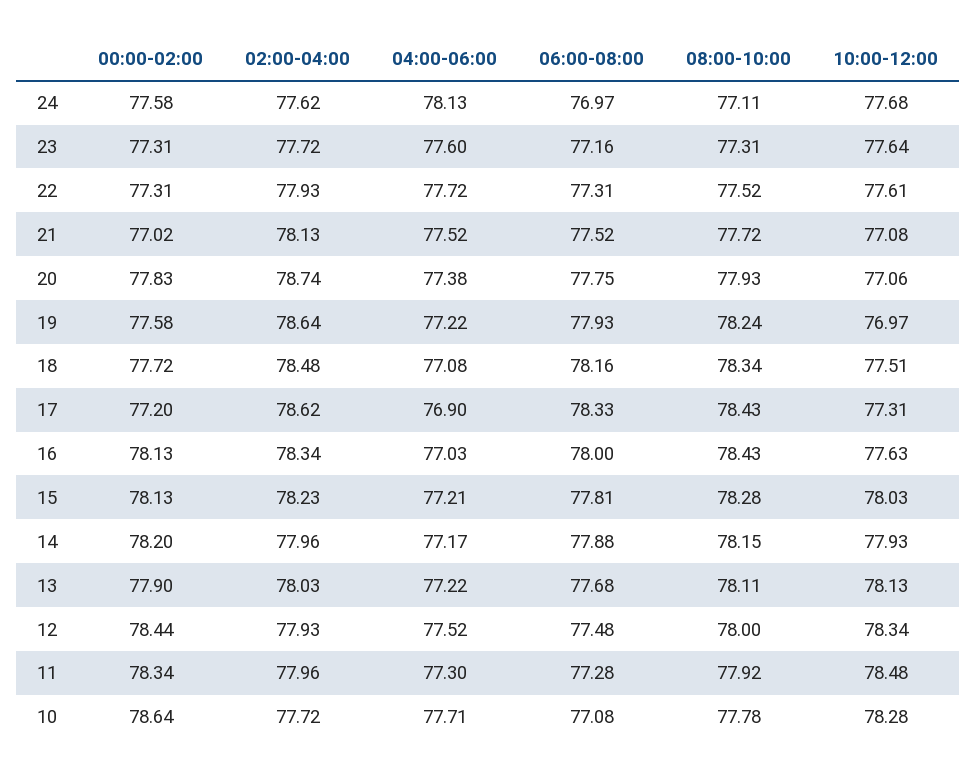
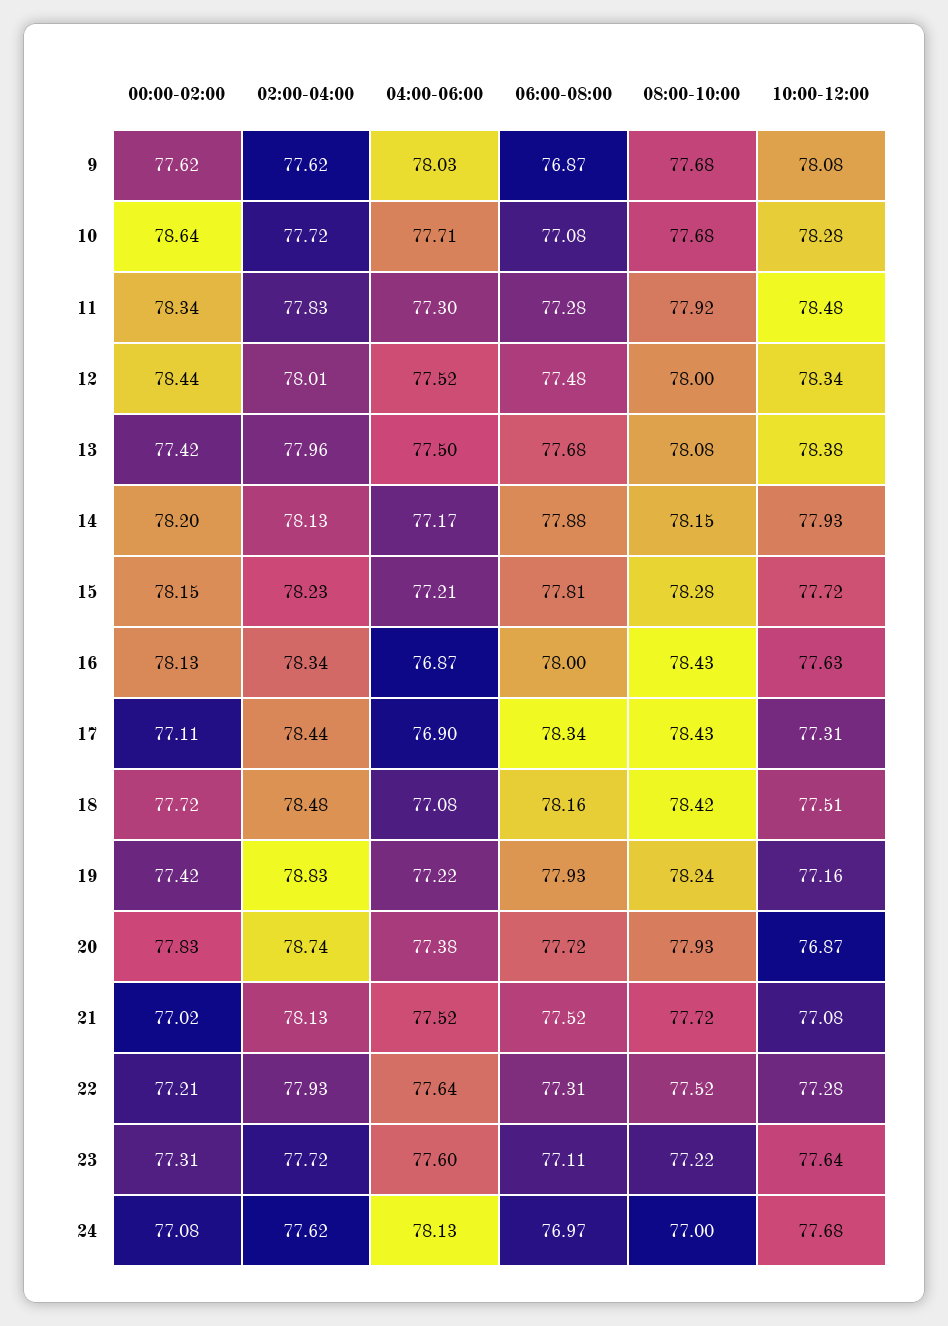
00:00-02:00, 24: 77.58 -> 77.08
08:00-10:00, 24: 77.11 -> 77
06:00-08:00, 23: 77.16 -> 77.11
08:00-10:00, 23: 77.31 -> 77.22
00:00-02:00, 22: 77.31 -> 77.21
04:00-06:00, 22: 77.72 -> 77.64
10:00-12:00, 22: 77.61 -> 77.28
06:00-08:00, 20: 77.75 -> 77.72
10:00-12:00, 20: 77.06 -> 76.87
00:00-02:00, 19: 77.58 -> 77.42
02:00-04:00, 19: 78.64 -> 78.83
10:00-12:00, 19: 76.97 -> 77.16
08:00-10:00, 18: 78.34 -> 78.42
00:00-02:00, 17: 77.2 -> 77.11
02:00-04:00, 17: 78.62 -> 78.44
06:00-08:00, 17: 78.33 -> 78.34
04:00-06:00, 16: 77.03 -> 76.87
00:00-02:00, 15: 78.13 -> 78.15
10:00-12:00, 15: 78.03 -> 77.72
02:00-04:00, 14: 77.96 -> 78.13
00:00-02:00, 13: 77.9 -> 77.42
02:00-04:00, 13: 78.03 -> 77.96
04:00-06:00, 13: 77.22 -> 77.5
08:00-10:00, 13: 78.11 -> 78.08
10:00-12:00, 13: 78.13 -> 78.38
02:00-04:00, 12: 77.93 -> 78.01
02:00-04:00, 11: 77.96 -> 77.83
08:00-10:00, 10: 77.78 -> 77.68
00:00-02:00, 9: none -> 77.62
02:00-04:00, 9: none -> 77.62
04:00-06:00, 9: none -> 78.03
06:00-08:00, 9: none -> 76.87
08:00-10:00, 9: none -> 77.68
10:00-12:00, 9: none -> 78.08

